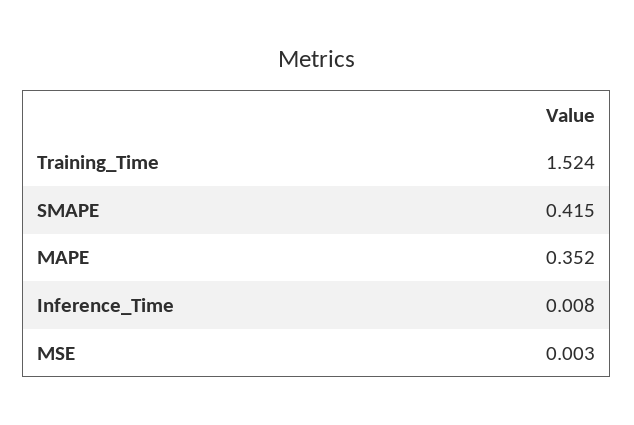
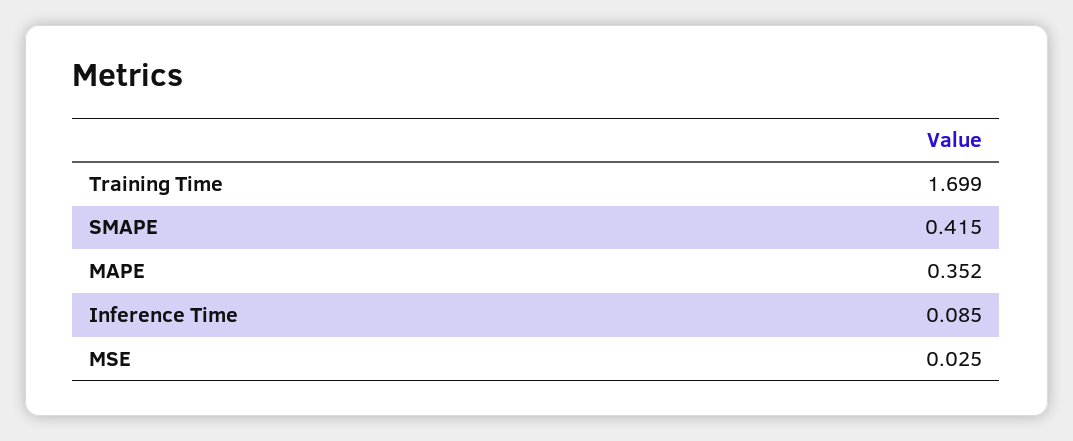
Training_Time: 1.524 -> 1.699
Inference_Time: 0.008 -> 0.085
MSE: 0.003 -> 0.025

